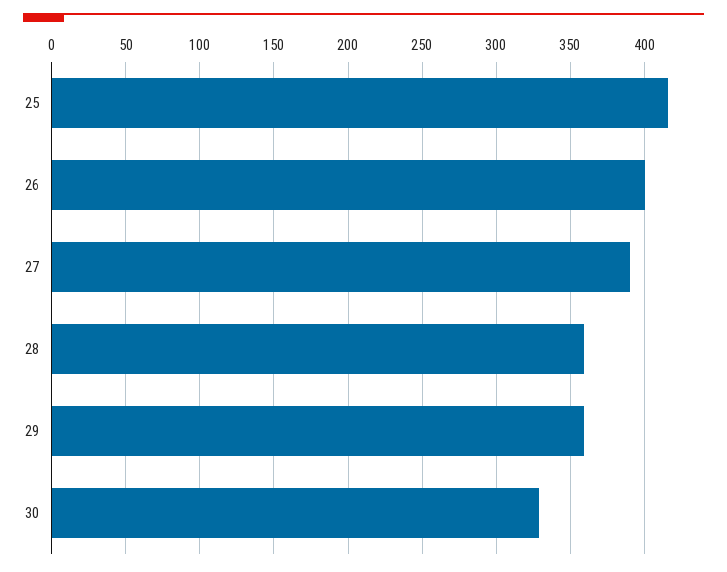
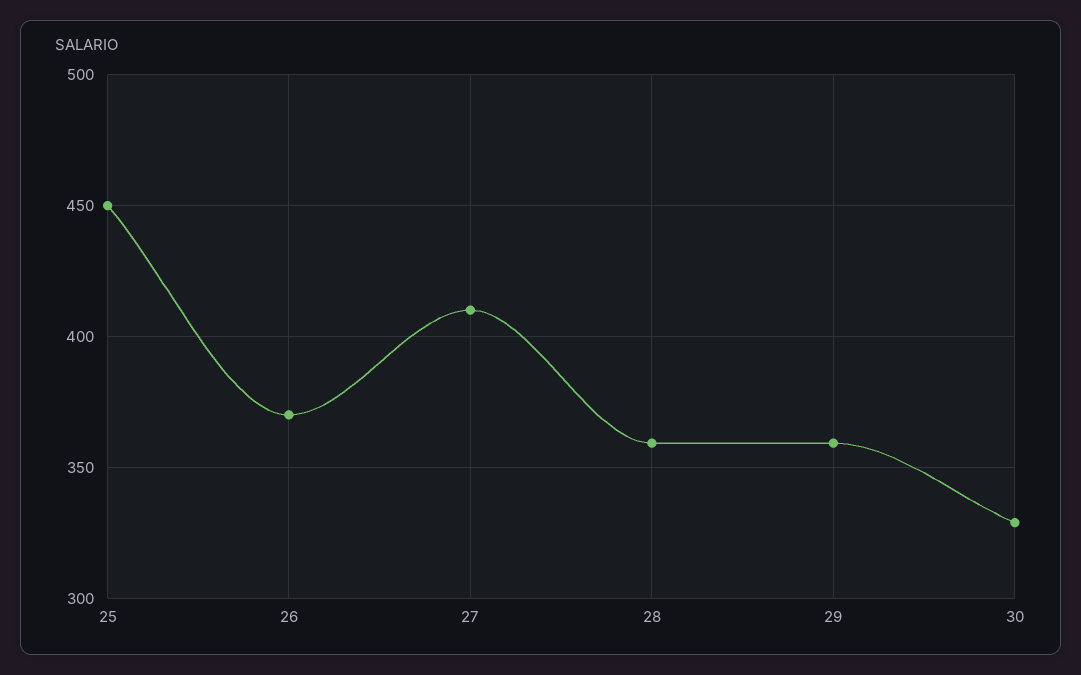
25: 415 -> 450
26: 400 -> 370
27: 390 -> 410

